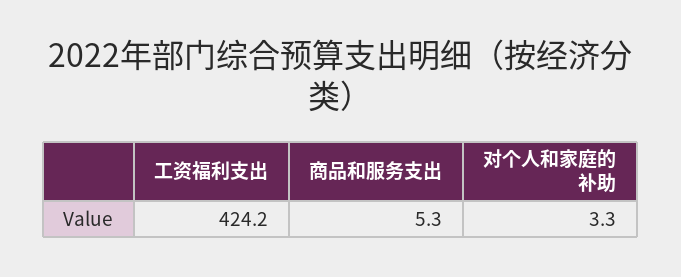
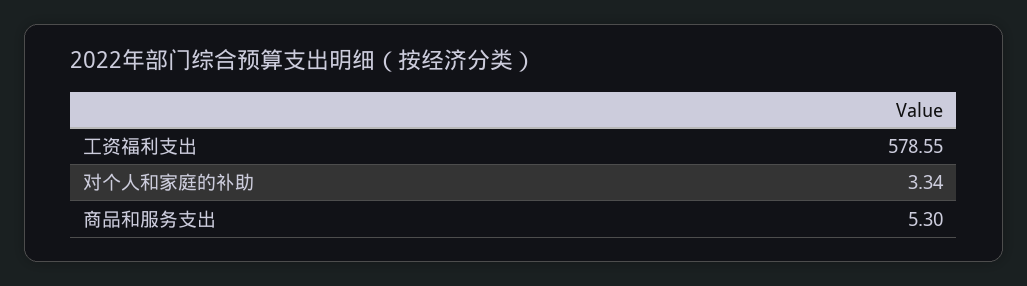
工资福利支出: 424.2 -> 578.55

